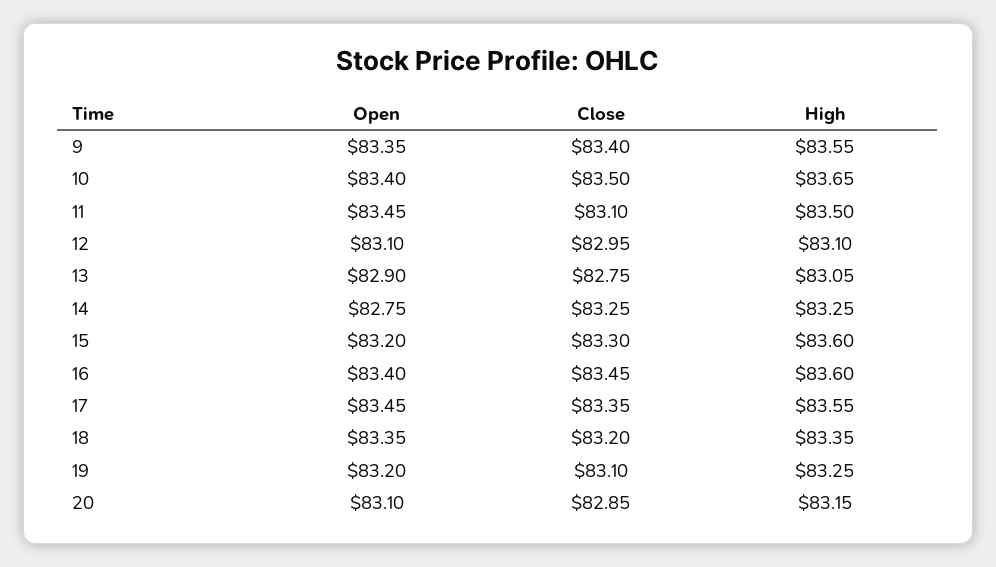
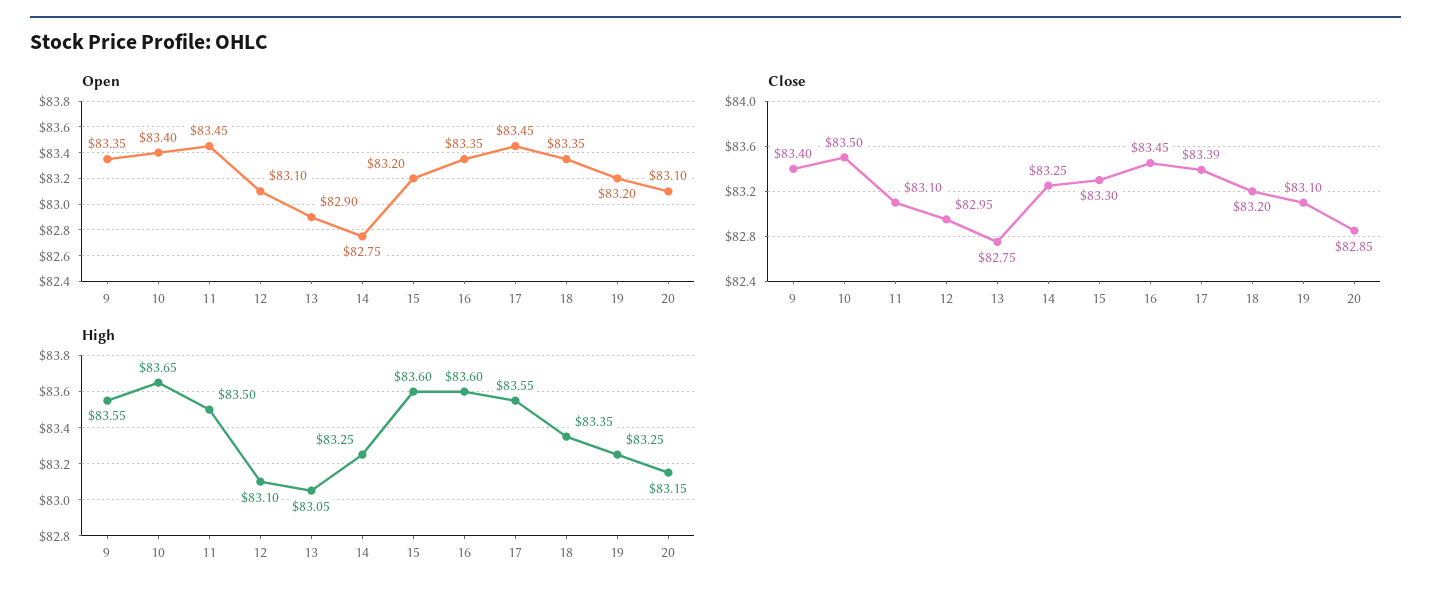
Open, 16: 83.4 -> 83.35
Close, 17: 83.35 -> 83.39

